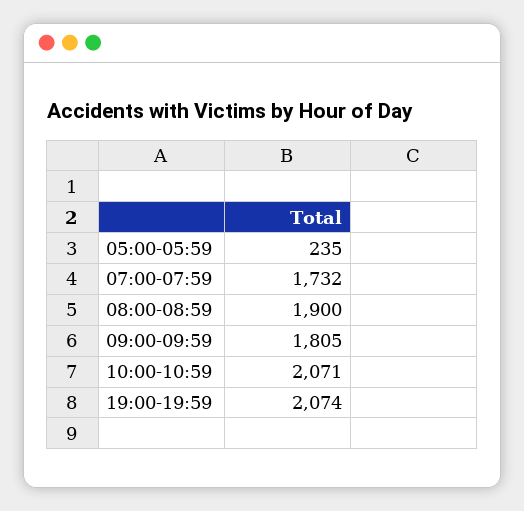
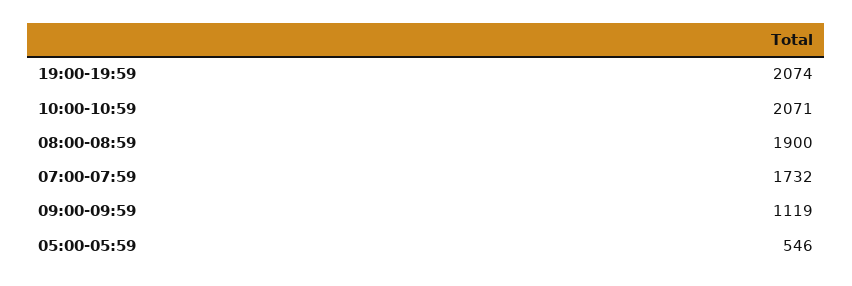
05:00-05:59: 235 -> 546
09:00-09:59: 1805 -> 1119

